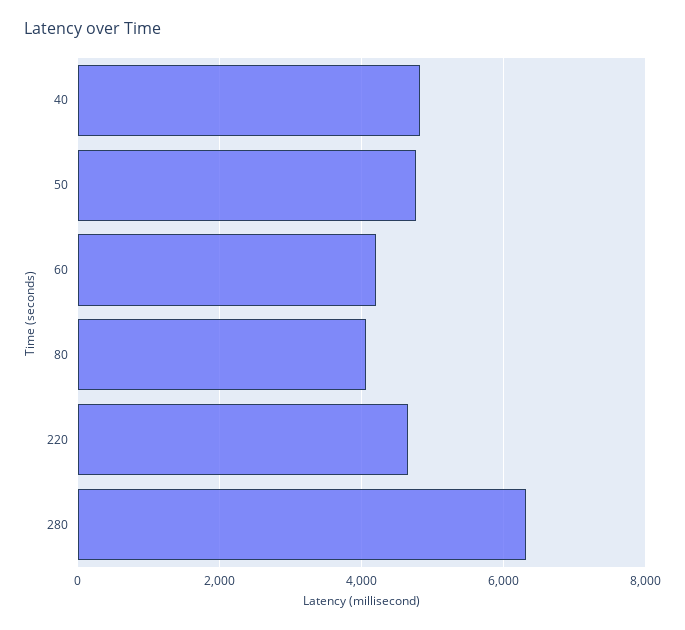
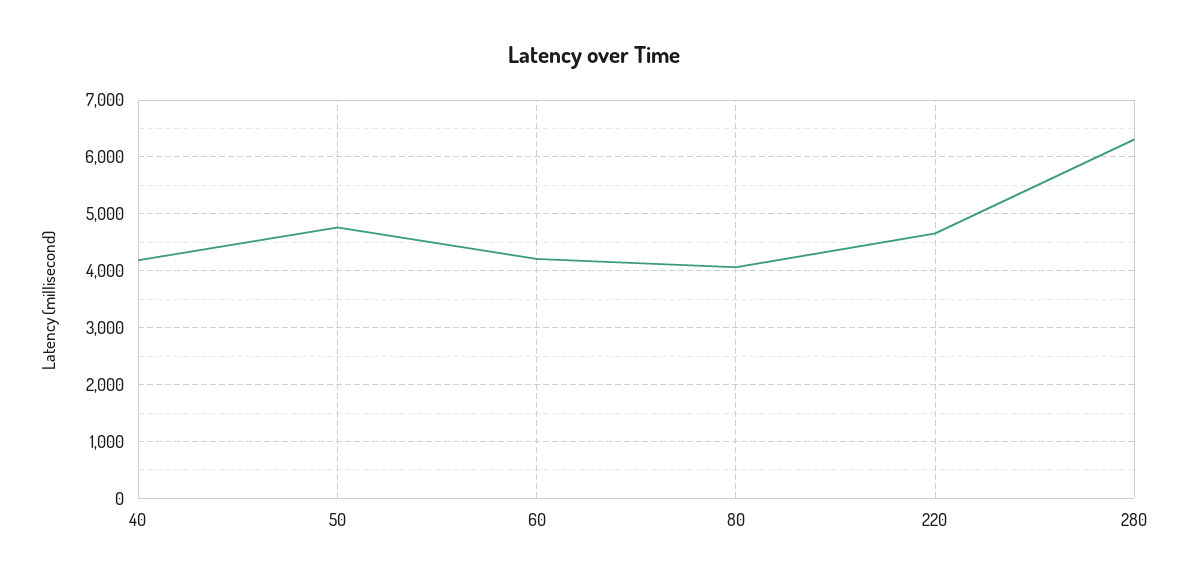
40: 4800 -> 4200

